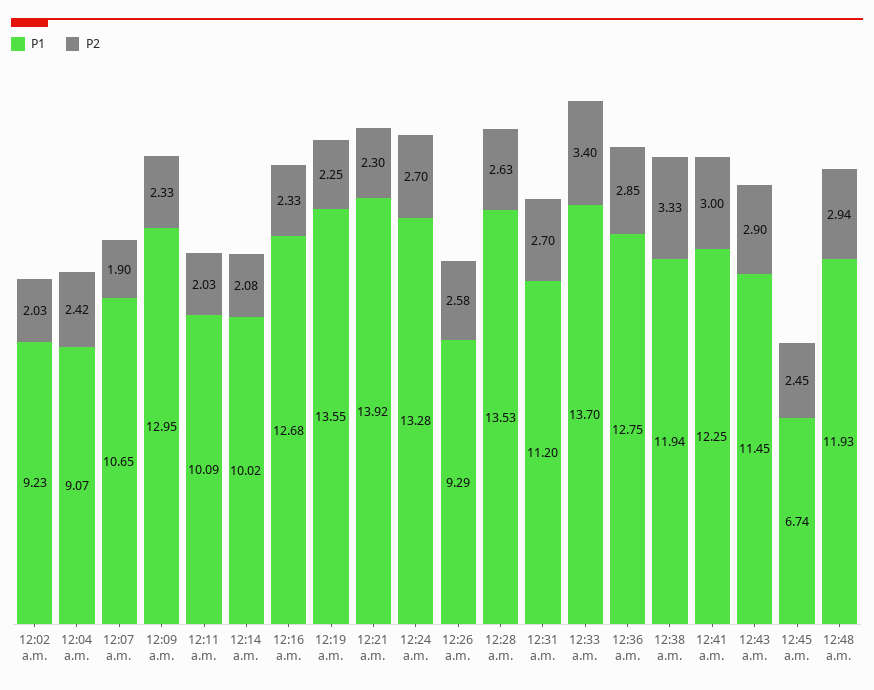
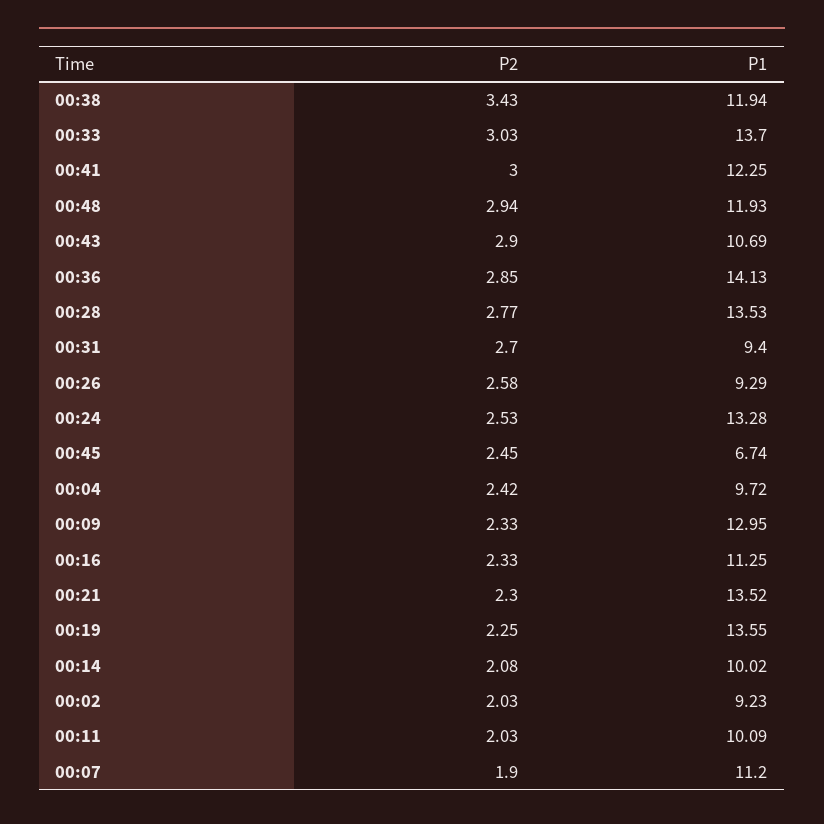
P1, 12:04 a.m.: 9.07 -> 9.72
P1, 12:07 a.m.: 10.65 -> 11.2
P1, 12:16 a.m.: 12.68 -> 11.25
P1, 12:21 a.m.: 13.92 -> 13.52
P2, 12:24 a.m.: 2.7 -> 2.53
P2, 12:28 a.m.: 2.63 -> 2.77
P1, 12:31 a.m.: 11.2 -> 9.4
P2, 12:33 a.m.: 3.4 -> 3.03
P1, 12:36 a.m.: 12.75 -> 14.13
P2, 12:38 a.m.: 3.33 -> 3.43
P1, 12:43 a.m.: 11.45 -> 10.69

